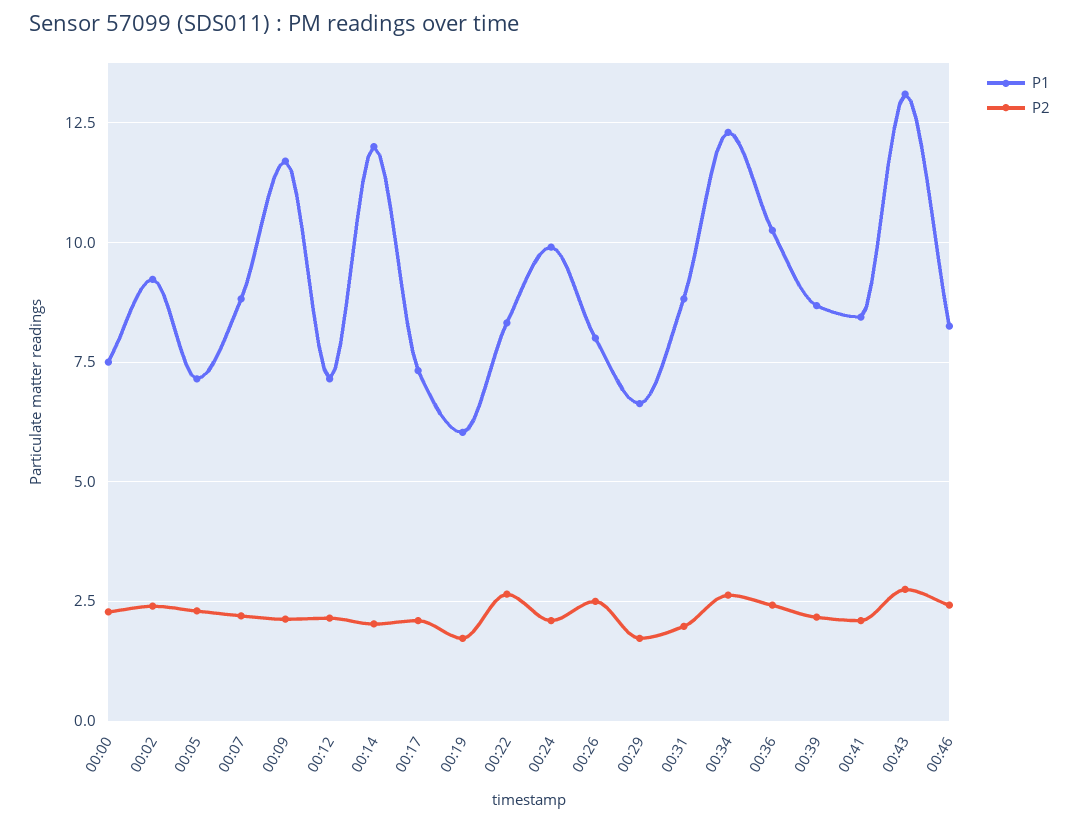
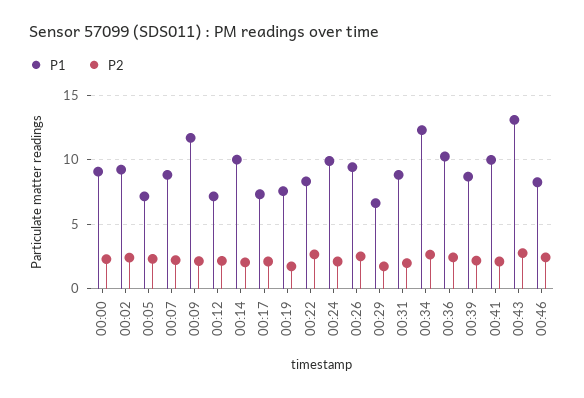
P1, 00:00: 7.5 -> 9
P1, 00:14: 12 -> 10
P1, 00:19: 6 -> 7.5
P1, 00:26: 8 -> 9.5
P1, 00:41: 8.5 -> 10

